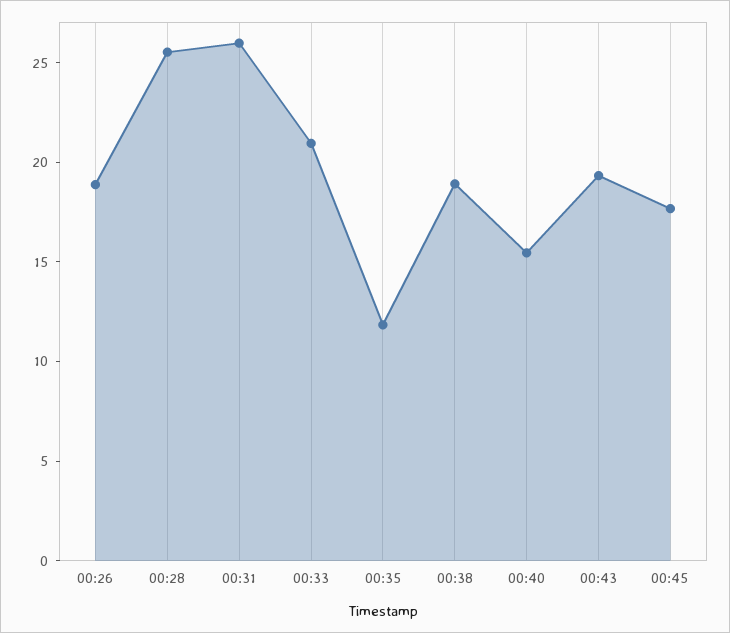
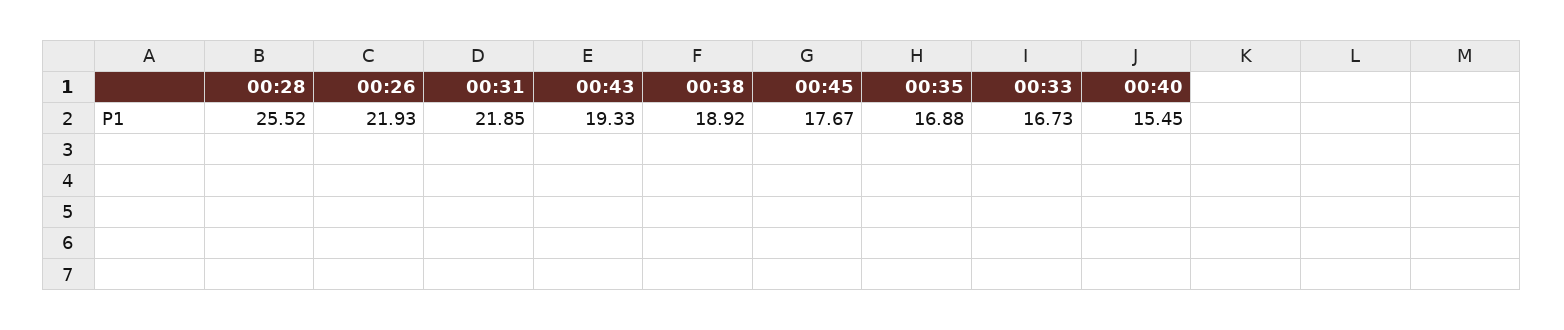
00:26: 19 -> 21.93
00:31: 26 -> 21.85
00:33: 21 -> 16.73
00:35: 12 -> 16.88

